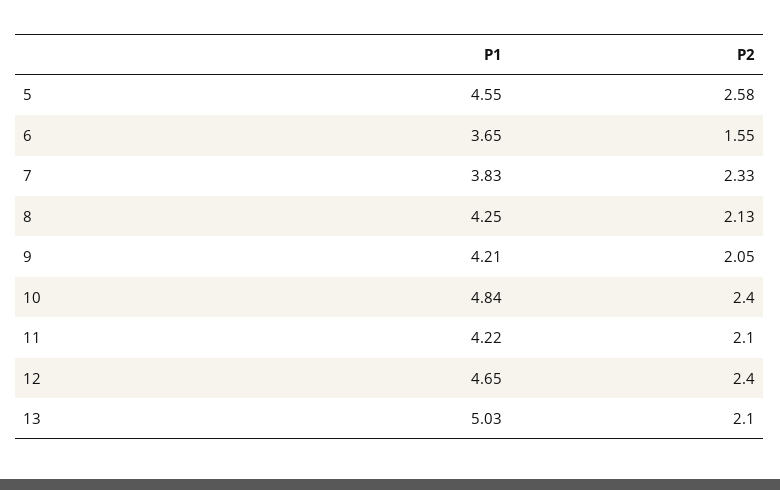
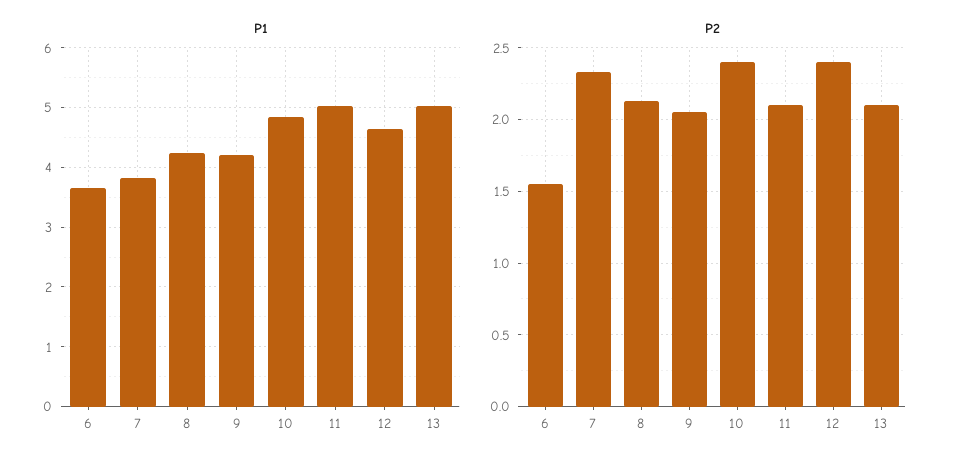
P1, 5: 4.55 -> none
P2, 5: 2.58 -> none
P1, 11: 4.22 -> 5

